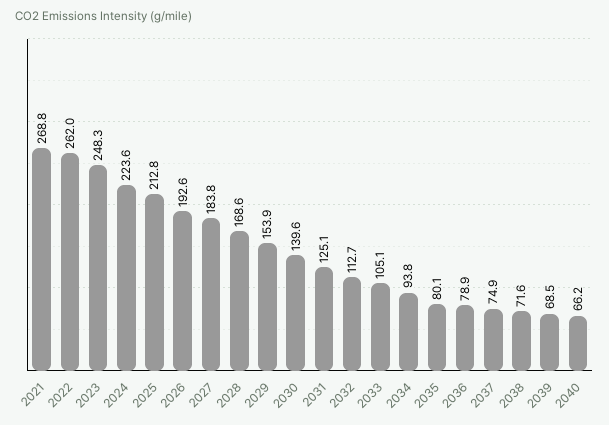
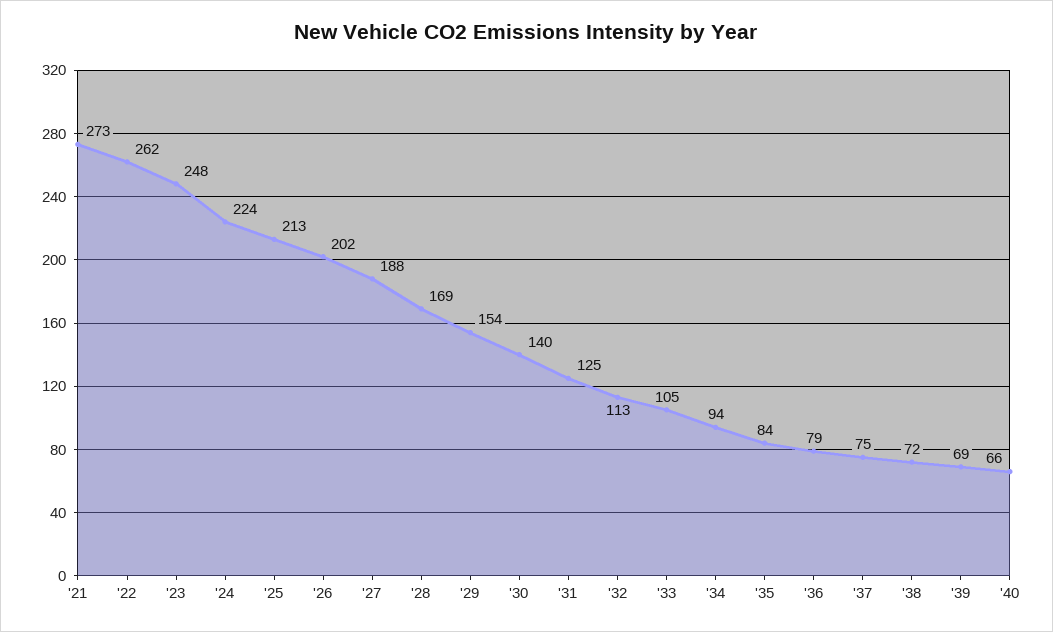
2021: 268.8 -> 273
2026: 192.6 -> 202
2027: 183.8 -> 188
2035: 80.1 -> 84

